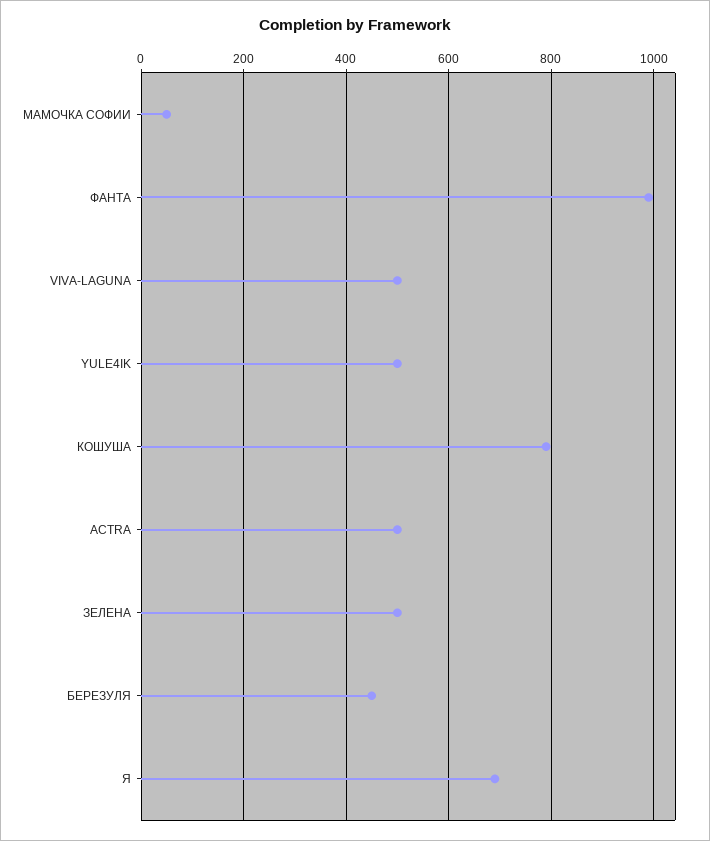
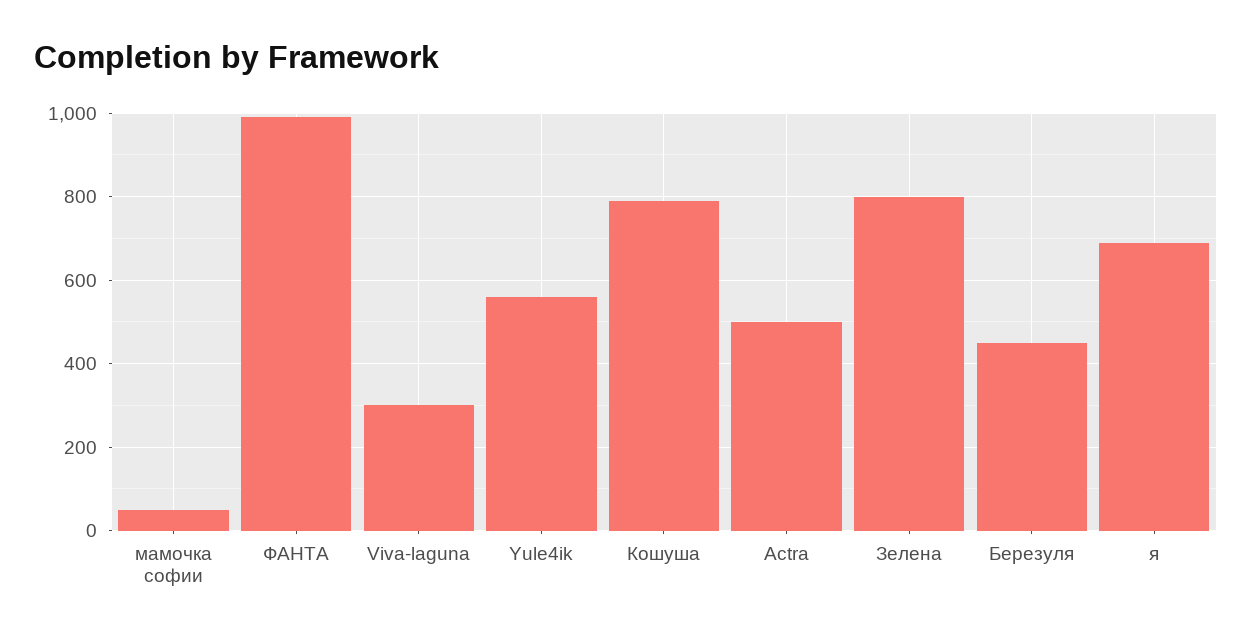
VIVA-LAGUNA: 500 -> 300
YULE4IK: 500 -> 560
ЗЕЛЕНА: 500 -> 800

